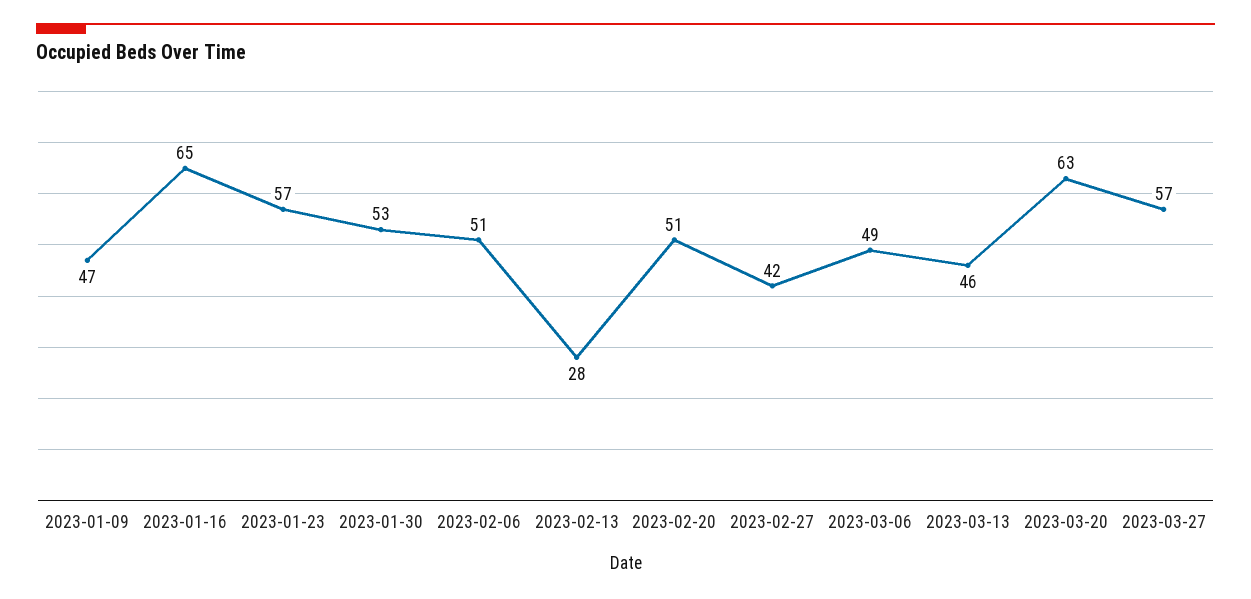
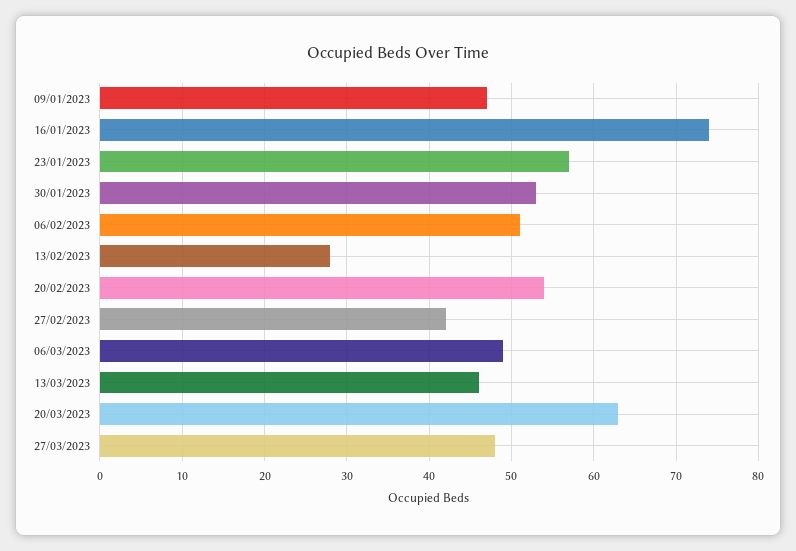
2023-01-16: 65 -> 74
2023-02-20: 51 -> 54
2023-03-27: 57 -> 48

